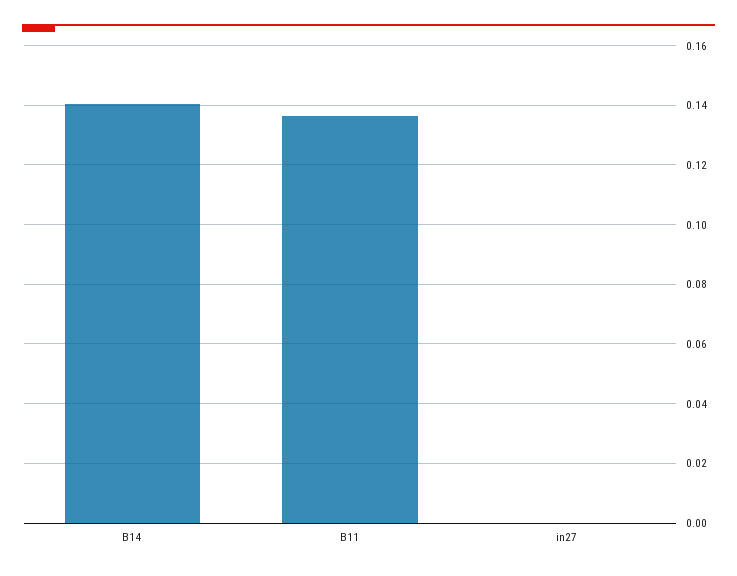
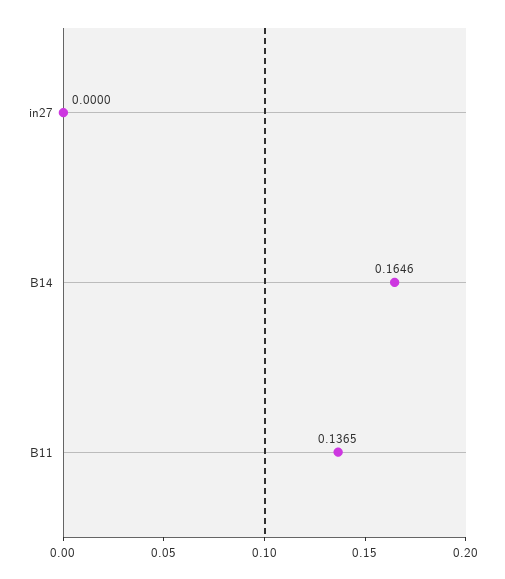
B14: 0.14 -> 0.1646

